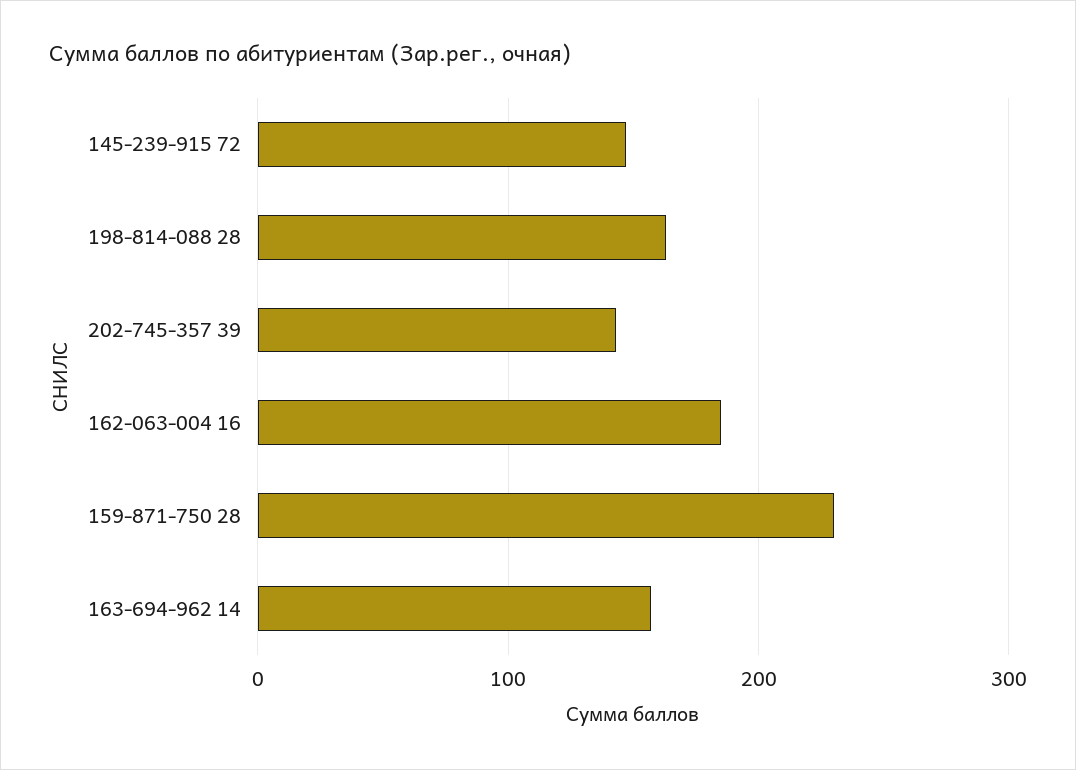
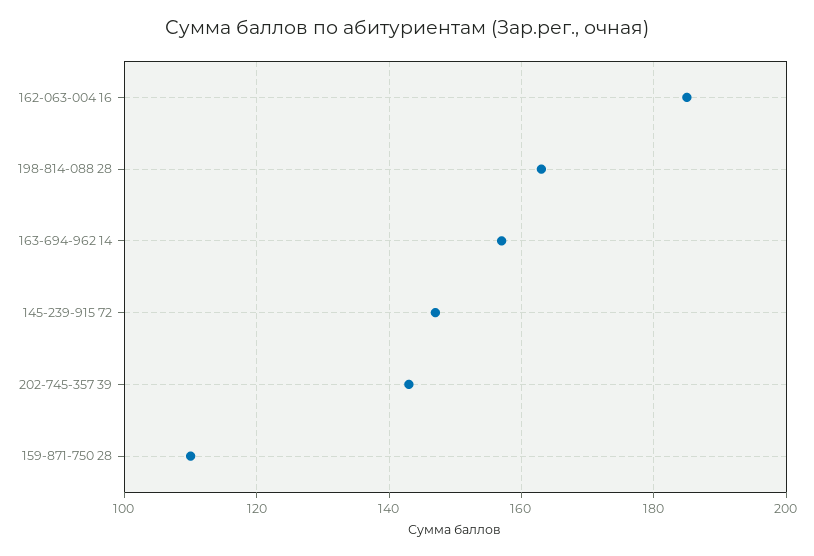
159-871-750 28: 230 -> 110

